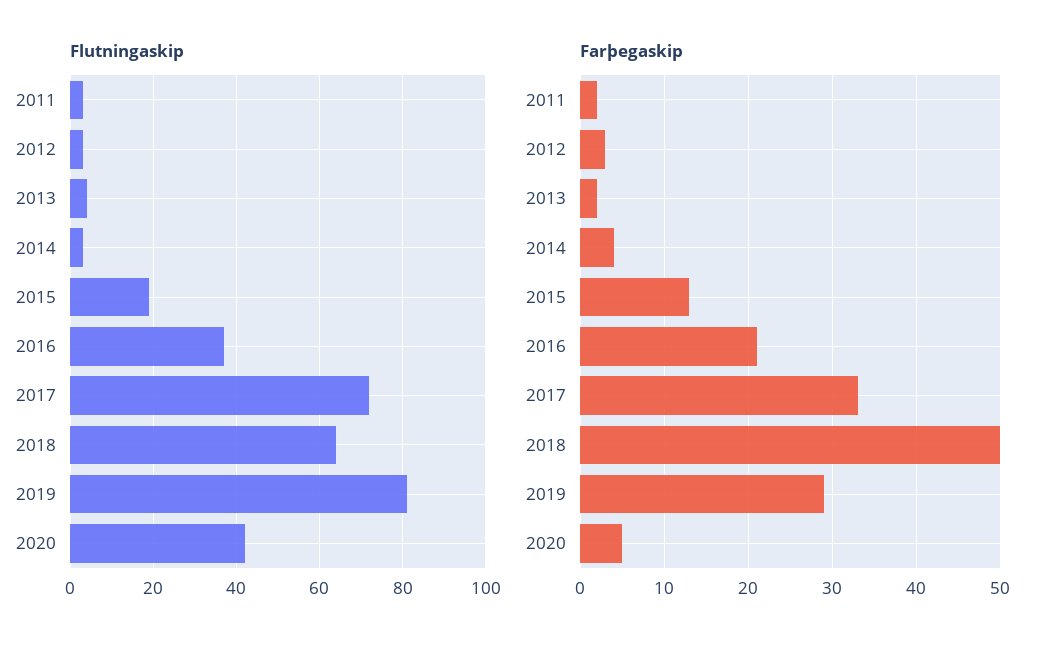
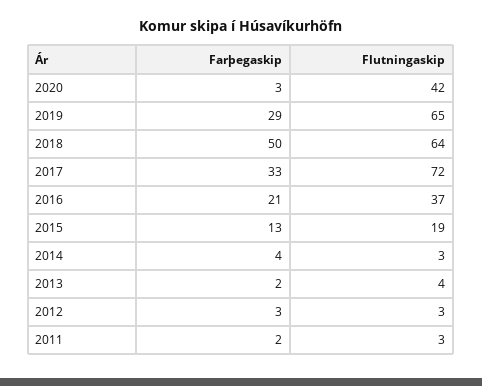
Flutningaskip, 2019: 80 -> 65
Farþegaskip, 2020: 5 -> 3

